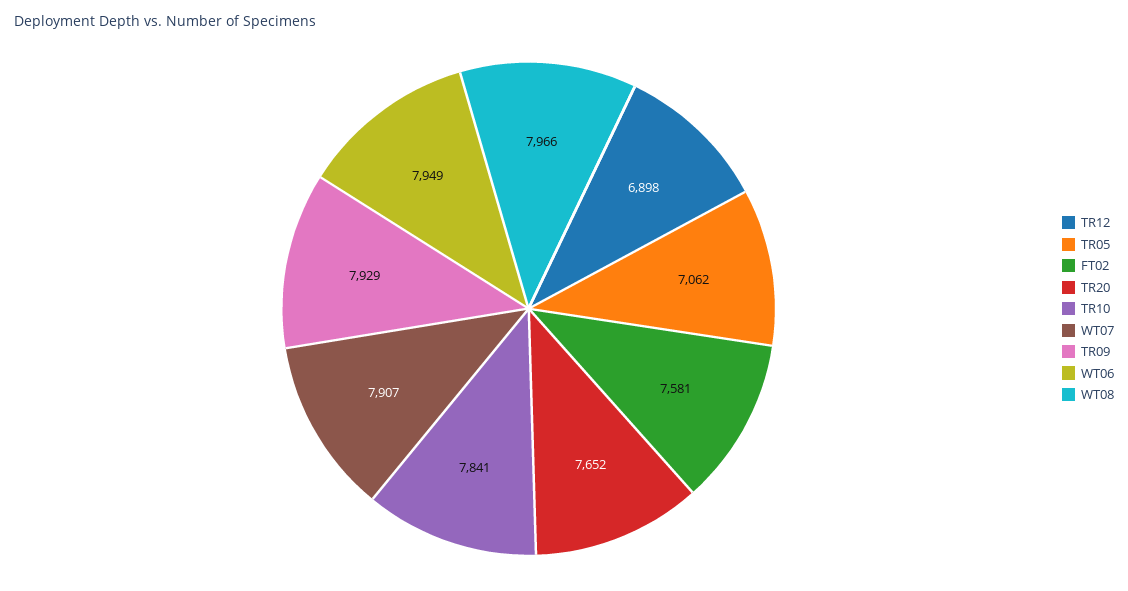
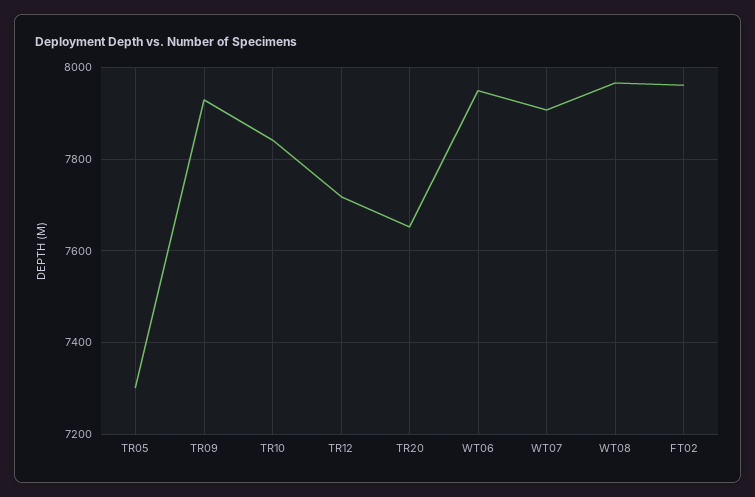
TR12: 6898 -> 7720
TR05: 7062 -> 7300
FT02: 7581 -> 7960

